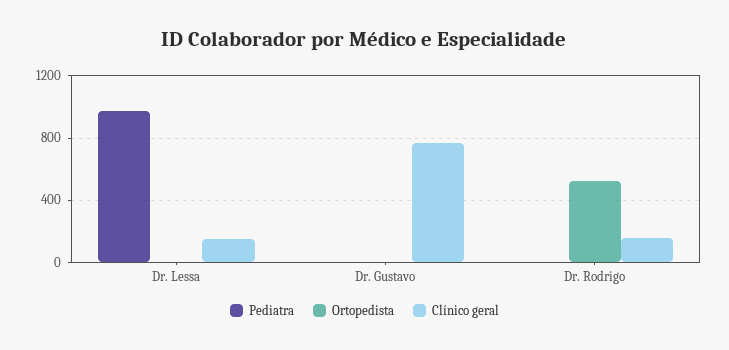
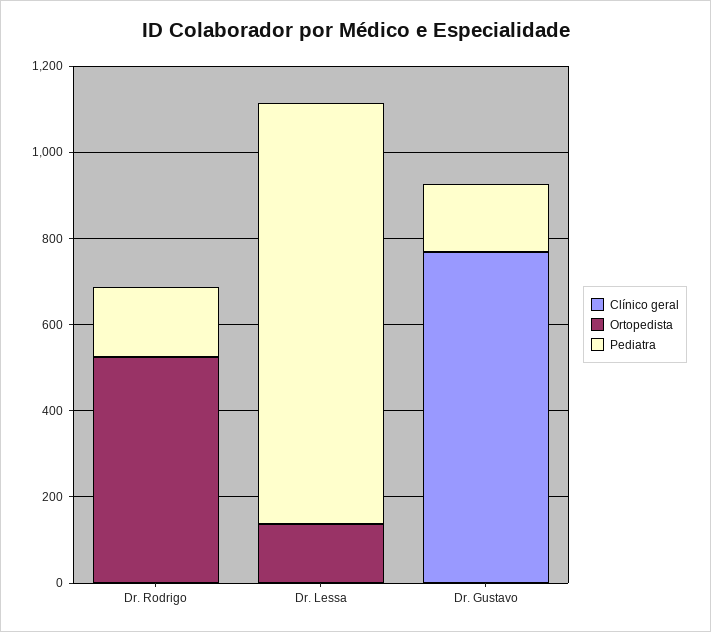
Ortopedista, Dr. Lessa: 0 -> 150
Clínico geral, Dr. Lessa: 150 -> 0
Pediatra, Dr. Gustavo: 0 -> 150
Pediatra, Dr. Rodrigo: 0 -> 150
Clínico geral, Dr. Rodrigo: 150 -> 0

